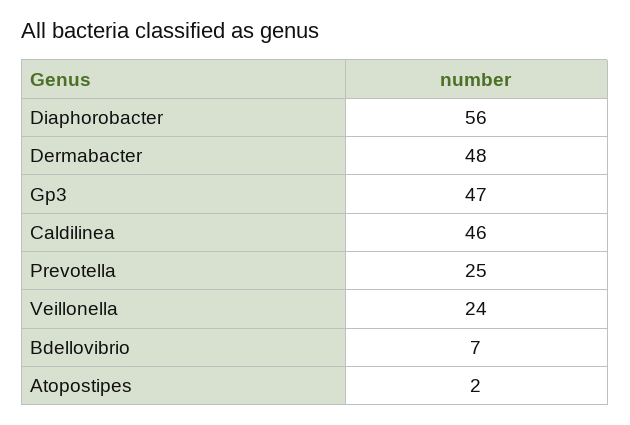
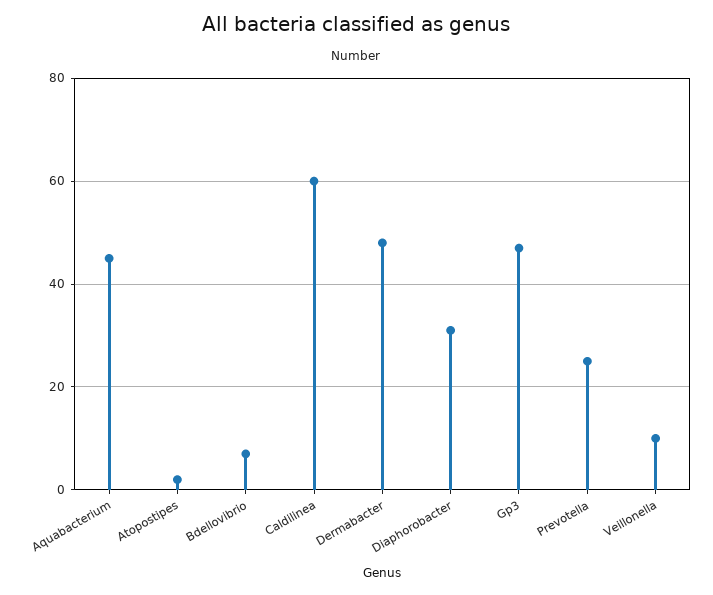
Diaphorobacter: 56 -> 30
Caldilinea: 46 -> 60
Veillonella: 24 -> 10
Aquabacterium: none -> 45

